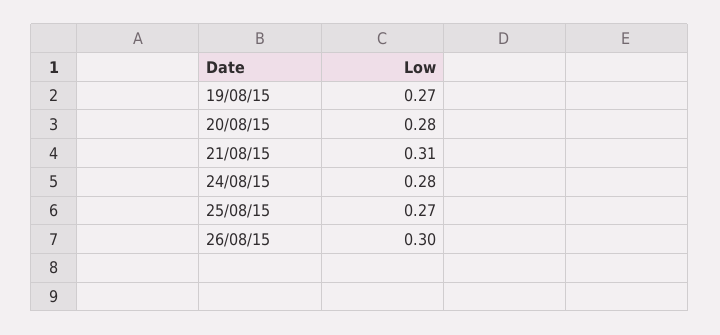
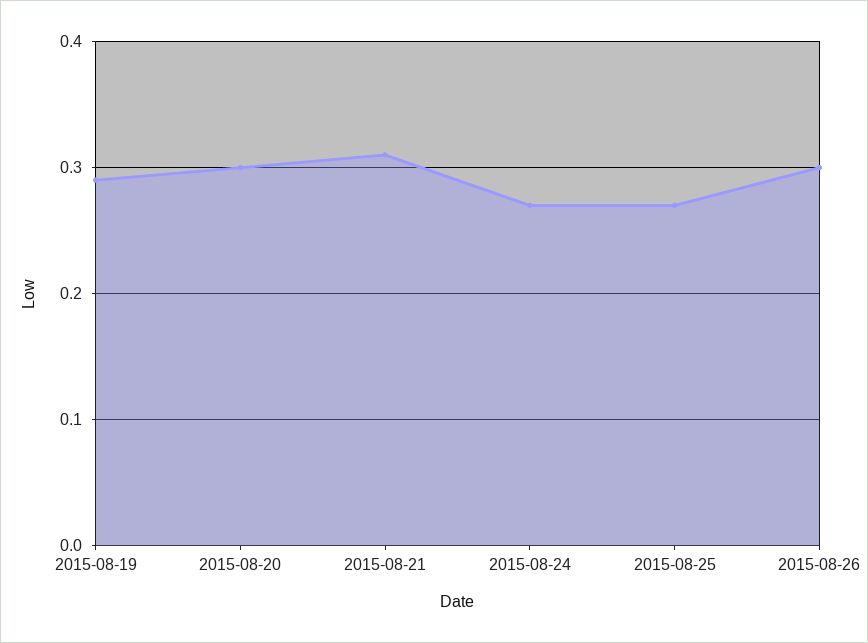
19/08/15: 0.27 -> 0.29
20/08/15: 0.28 -> 0.3
24/08/15: 0.28 -> 0.27

